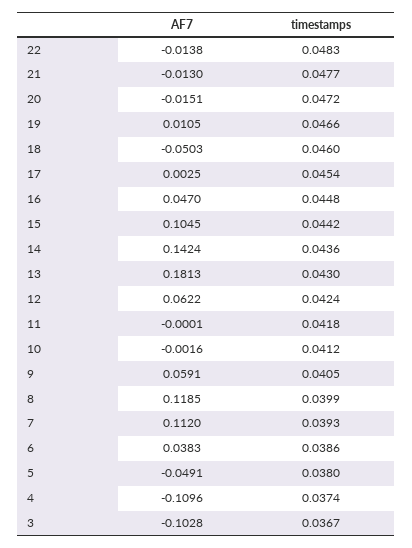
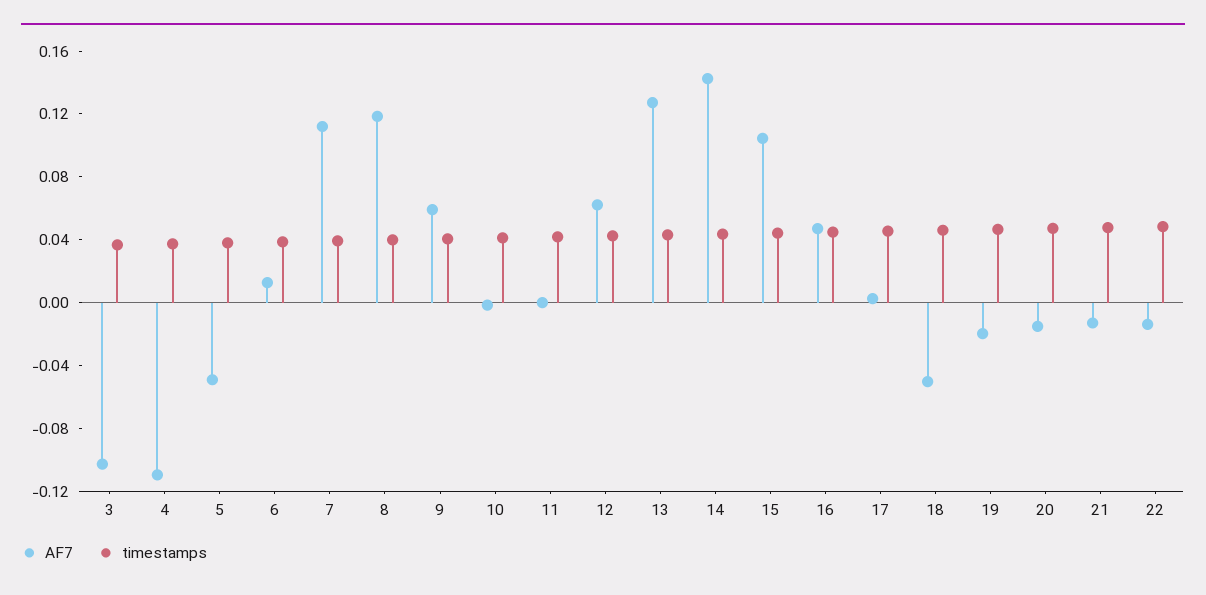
AF7, 19: 0.0105 -> -0.02
AF7, 13: 0.1813 -> 0.13
AF7, 6: 0.0383 -> 0.01

